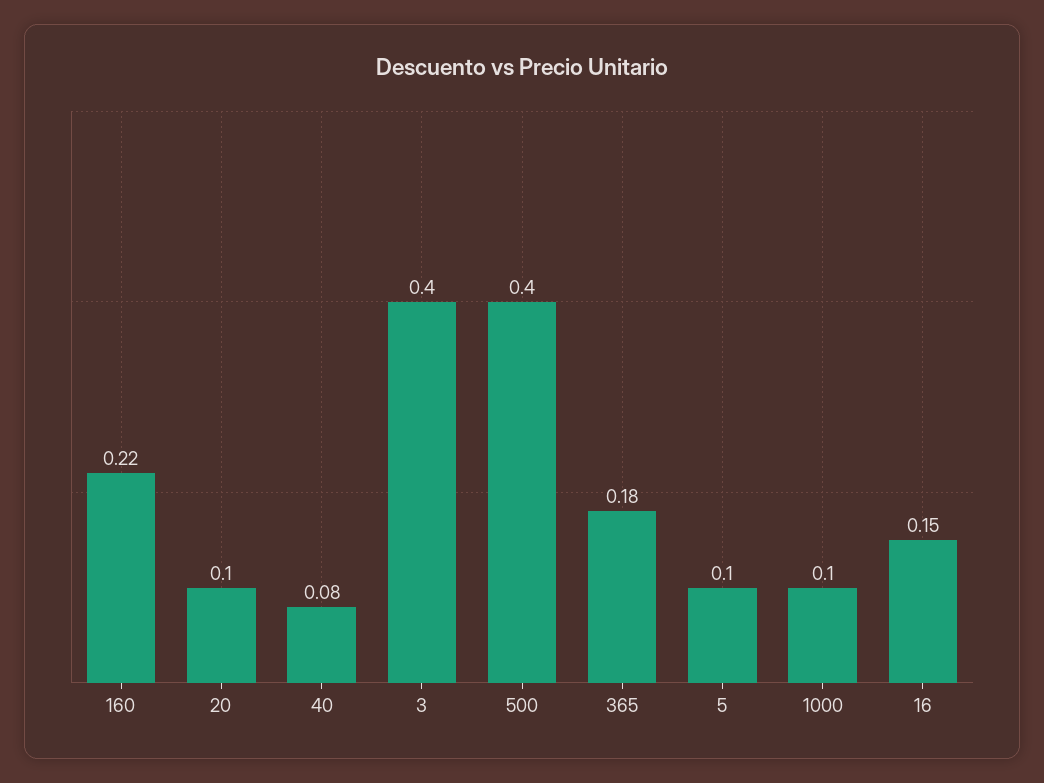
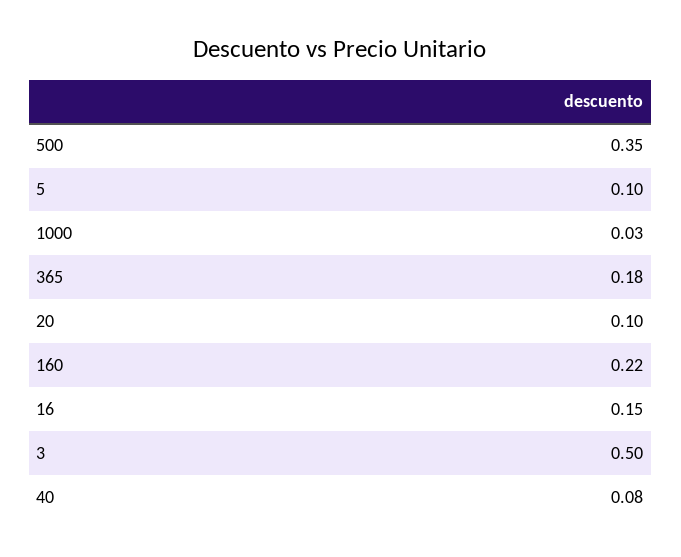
3: 0.4 -> 0.5
500: 0.4 -> 0.35
1000: 0.1 -> 0.03

